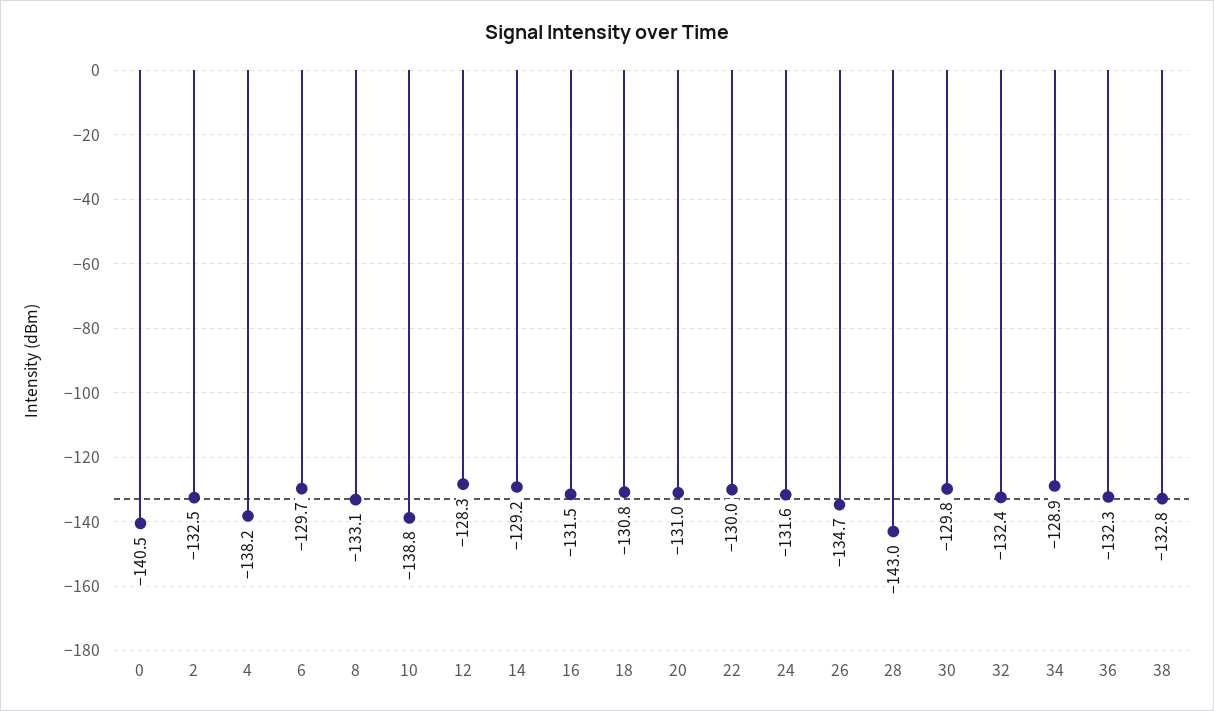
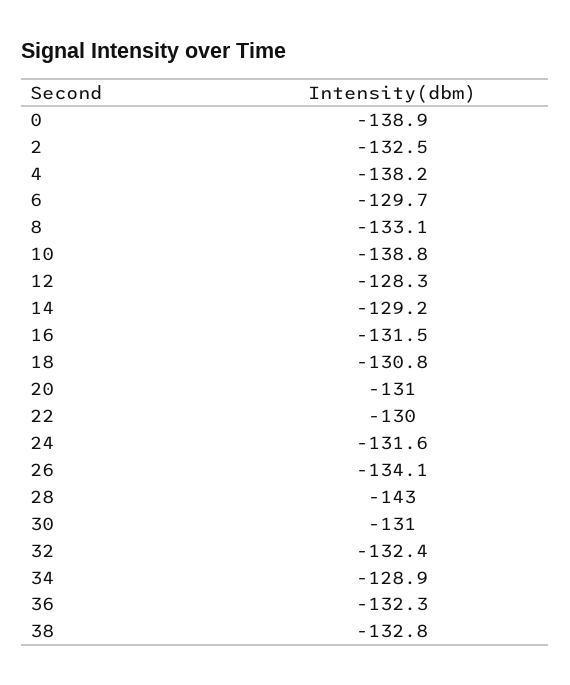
0: -140.5 -> -138.9
26: -134.7 -> -134.1
30: -129.8 -> -131

